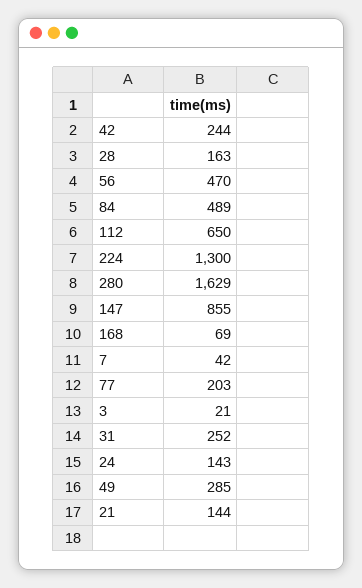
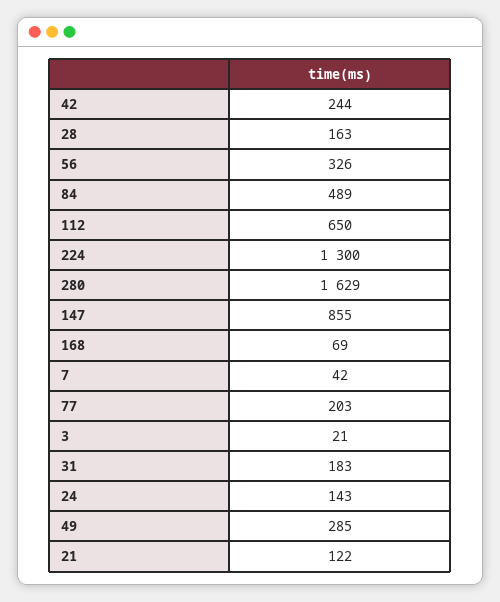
56: 470 -> 326
31: 252 -> 183
21: 144 -> 122

